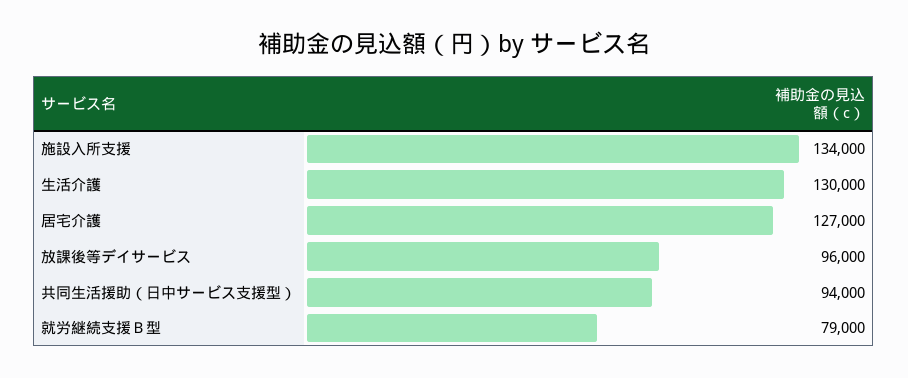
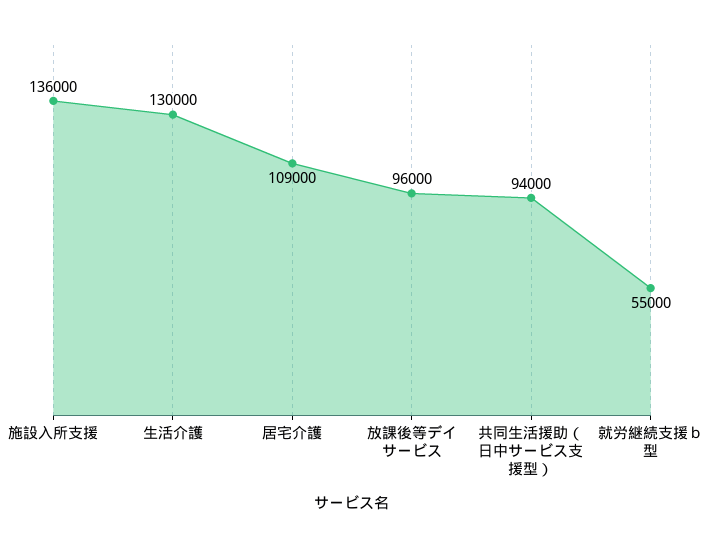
施設入所支援: 134000 -> 136000
居宅介護: 127000 -> 109000
就労継続支援Ｂ型: 79000 -> 55000

